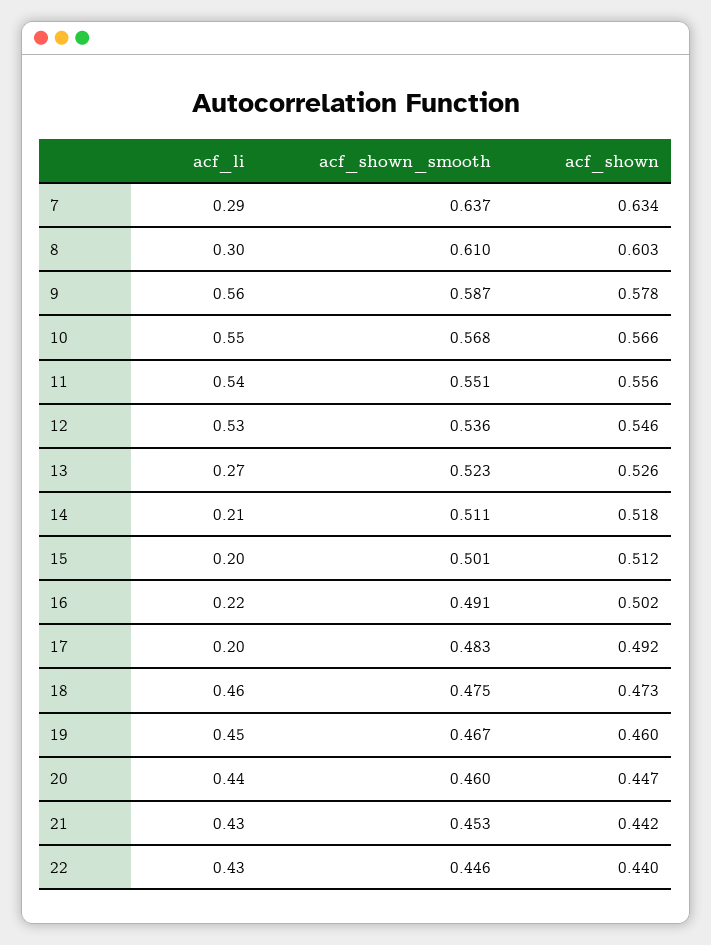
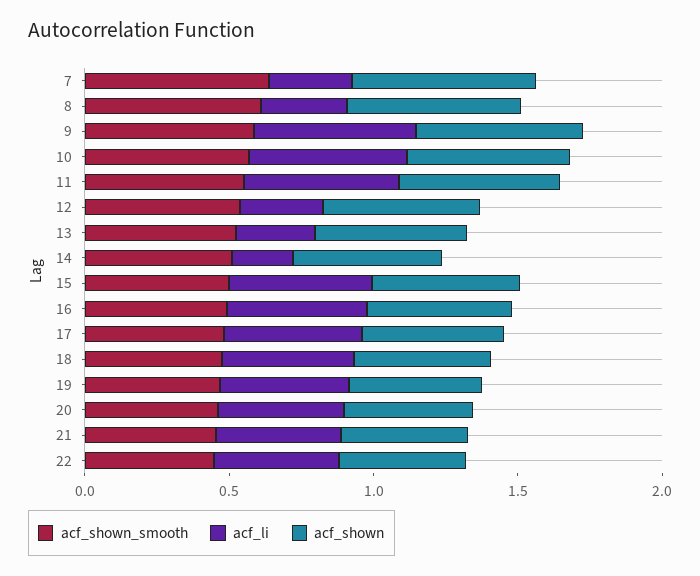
acf_li, 12: 0.53 -> 0.3
acf_li, 15: 0.2 -> 0.5
acf_li, 16: 0.22 -> 0.5
acf_li, 17: 0.2 -> 0.5

